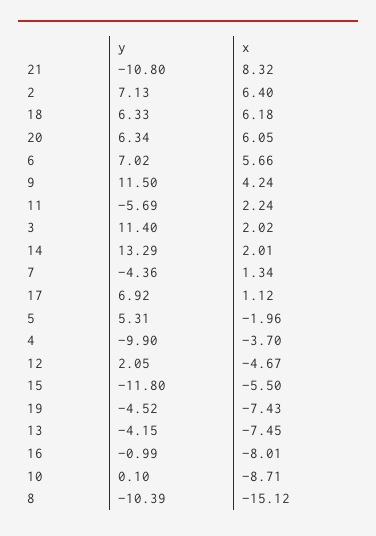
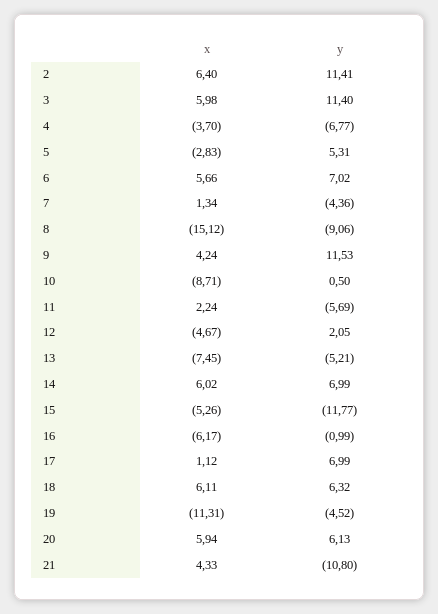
x, 21: 8.32 -> 4.33
y, 2: 7.13 -> 11.41
y, 18: 6.33 -> 6.32
x, 18: 6.18 -> 6.11
y, 20: 6.34 -> 6.13
x, 20: 6.05 -> 5.94
y, 9: 11.5 -> 11.53
x, 3: 2.02 -> 5.98
y, 14: 13.29 -> 6.99
x, 14: 2.01 -> 6.02
y, 17: 6.92 -> 6.99
x, 5: -1.96 -> -2.83
y, 4: -9.9 -> -6.77
y, 15: -11.8 -> -11.77
x, 15: -5.5 -> -5.26
x, 19: -7.43 -> -11.31
y, 13: -4.15 -> -5.21
x, 16: -8.01 -> -6.17
y, 10: 0.1 -> 0.5
y, 8: -10.39 -> -9.06

